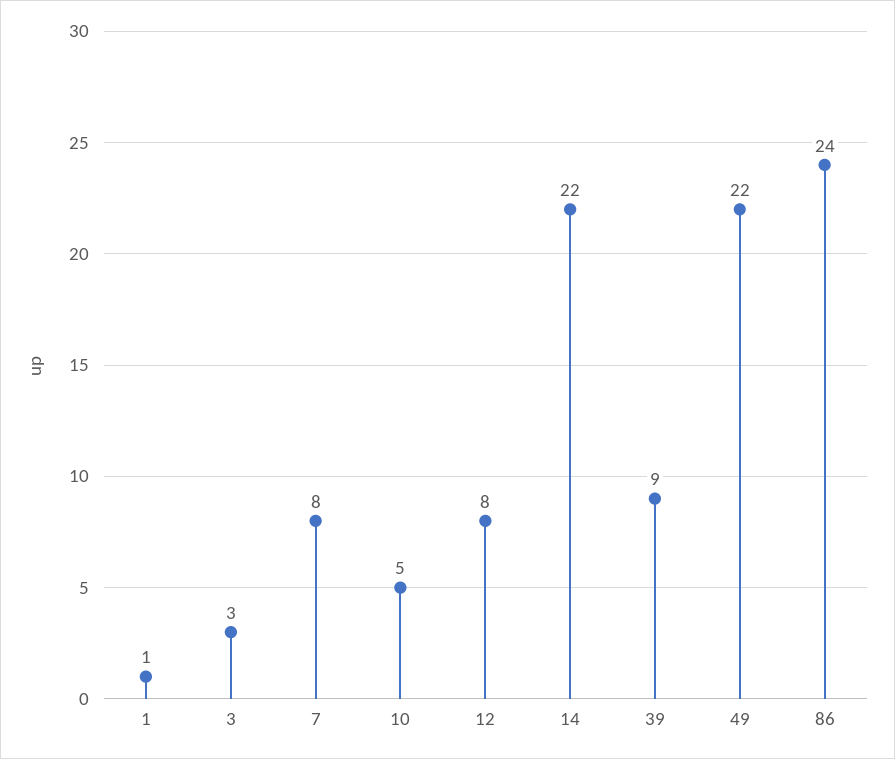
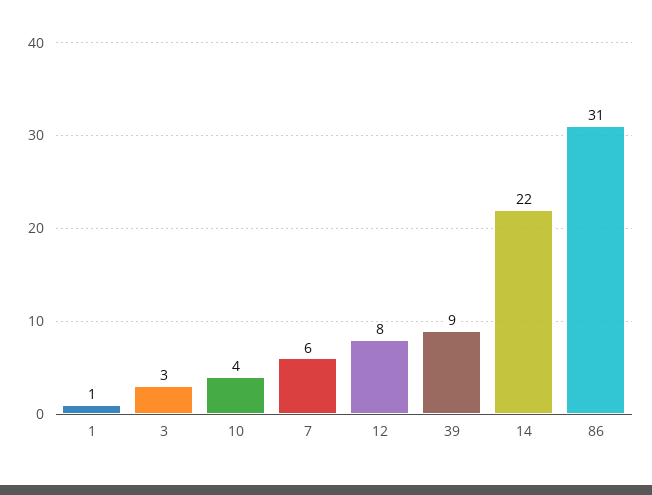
7: 8 -> 6
10: 5 -> 4
49: 22 -> none
86: 24 -> 31

